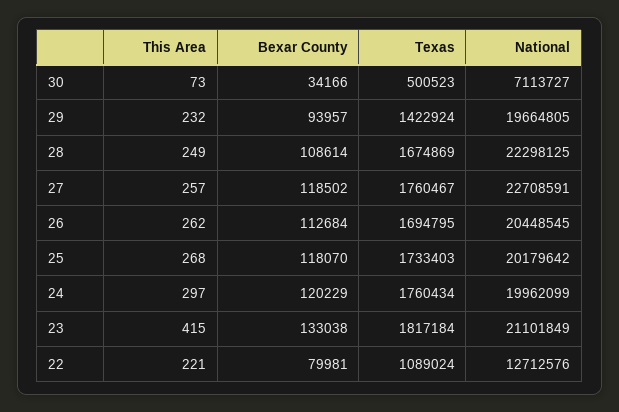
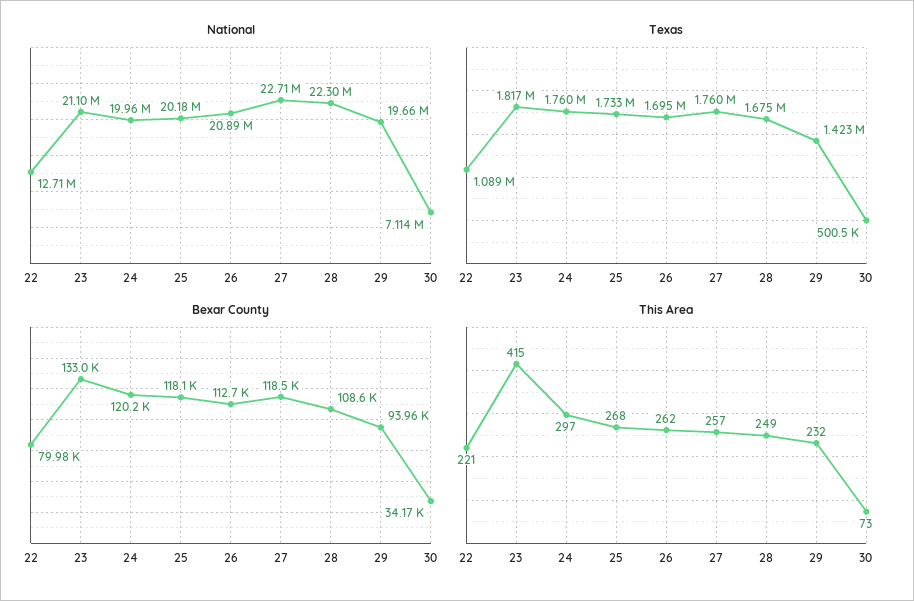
National, 26: 20448545 -> 20890000

